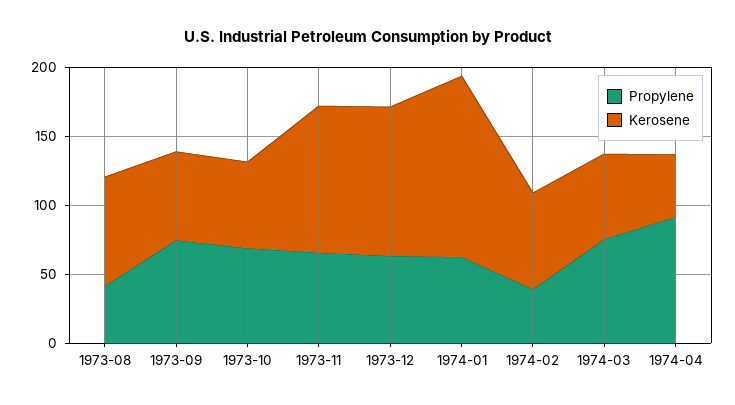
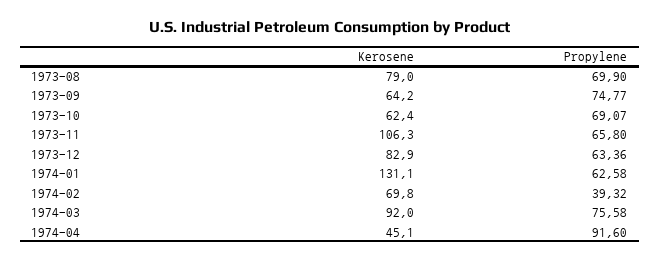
Propylene, 1973-08: 40 -> 69.9
Kerosene, 1973-12: 110 -> 82.9
Kerosene, 1974-03: 60 -> 92

